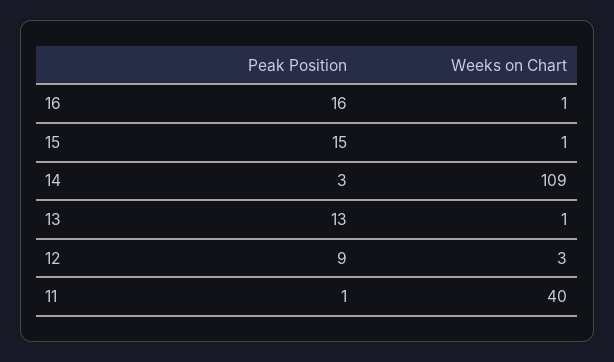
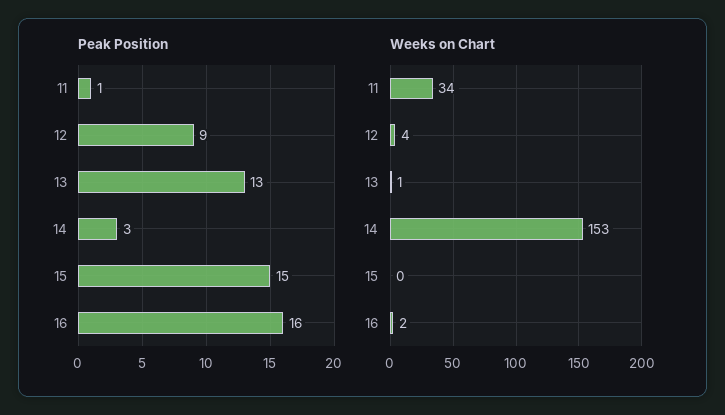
Weeks on Chart, 16: 1 -> 2
Weeks on Chart, 15: 1 -> 0
Weeks on Chart, 14: 109 -> 153
Weeks on Chart, 12: 3 -> 4
Weeks on Chart, 11: 40 -> 34

